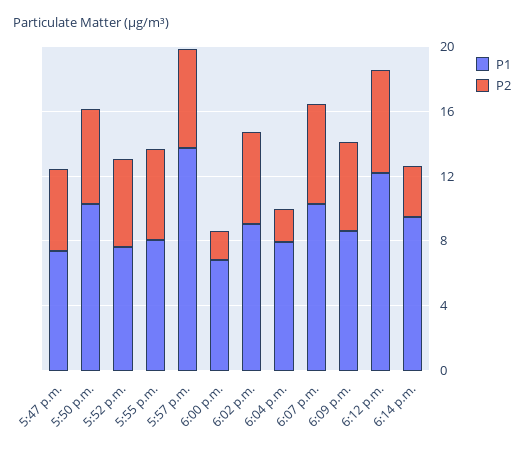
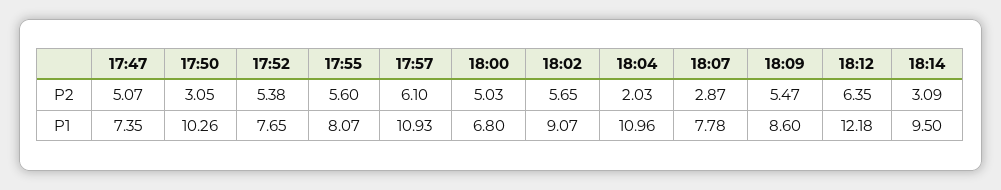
P2, 5:50 p.m.: 6 -> 3.05
P1, 5:57 p.m.: 14 -> 10.93
P2, 6:00 p.m.: 2 -> 5.03
P1, 6:04 p.m.: 8 -> 10.96
P1, 6:07 p.m.: 10 -> 7.78
P2, 6:07 p.m.: 6 -> 2.87

